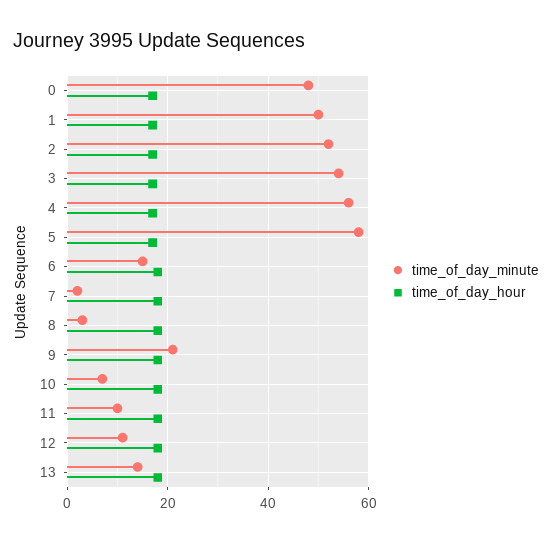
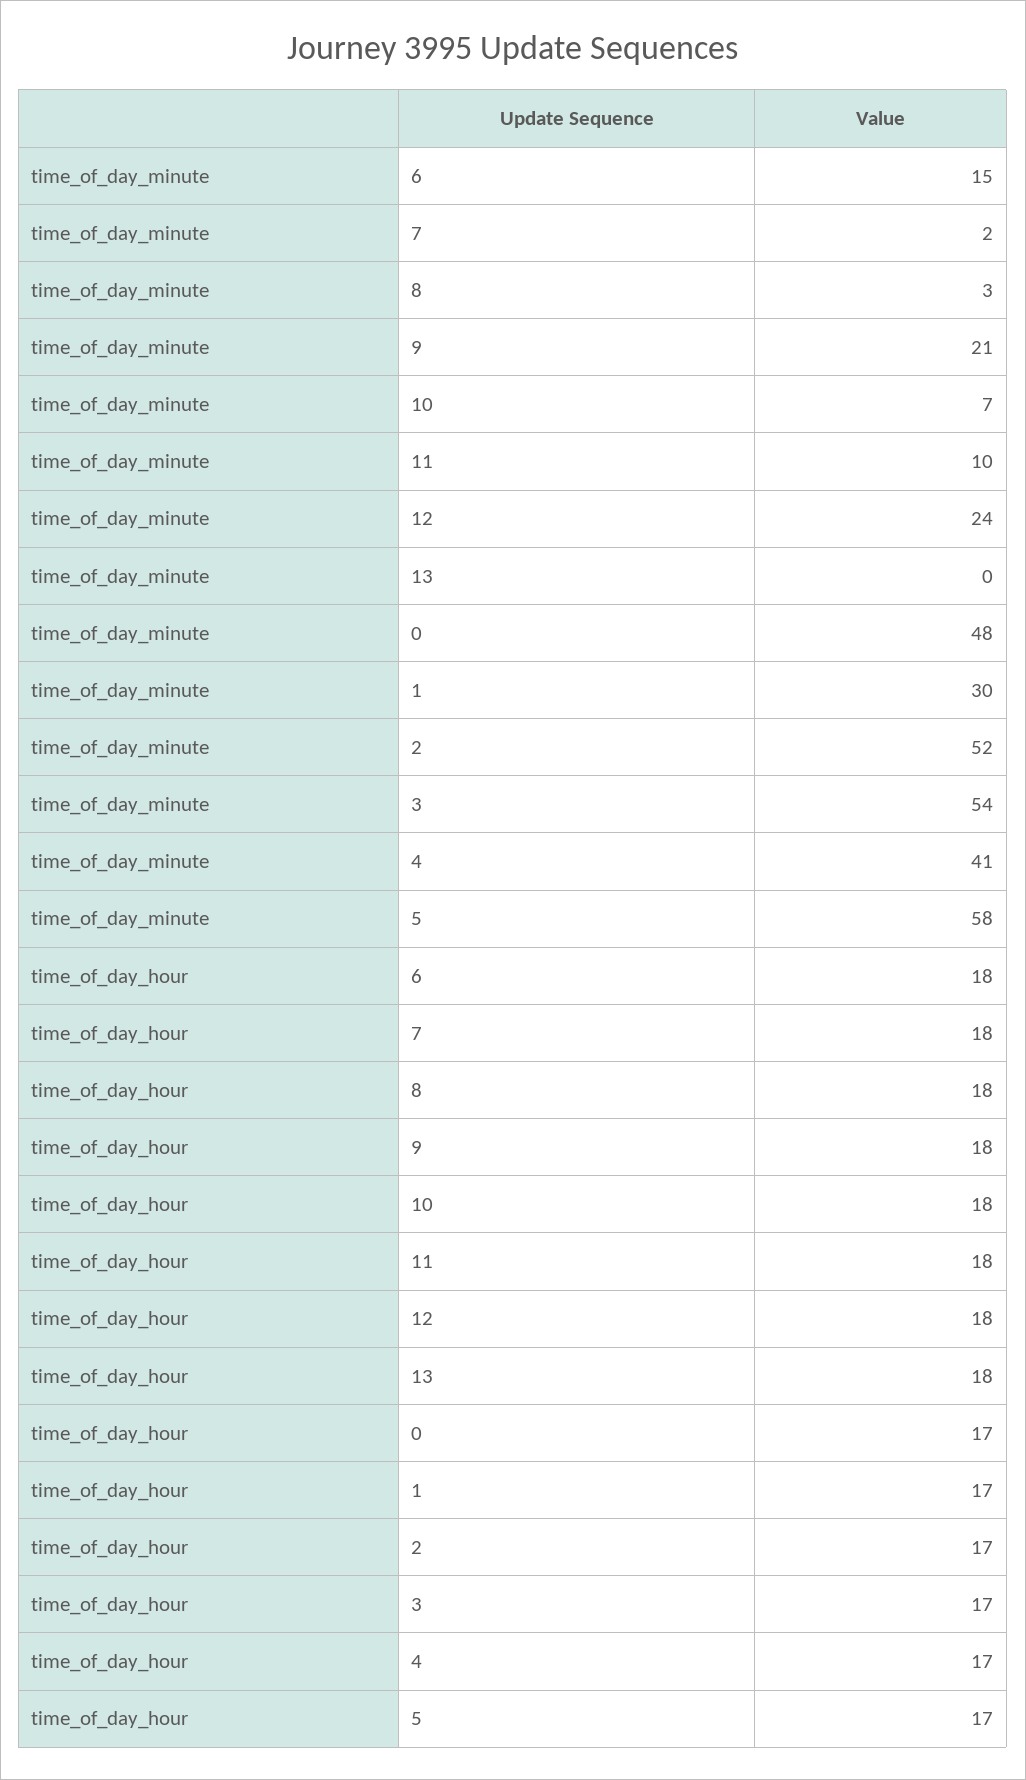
time_of_day_minute, 1: 50 -> 30
time_of_day_minute, 4: 55 -> 41
time_of_day_minute, 12: 10 -> 24
time_of_day_minute, 13: 15 -> 0

